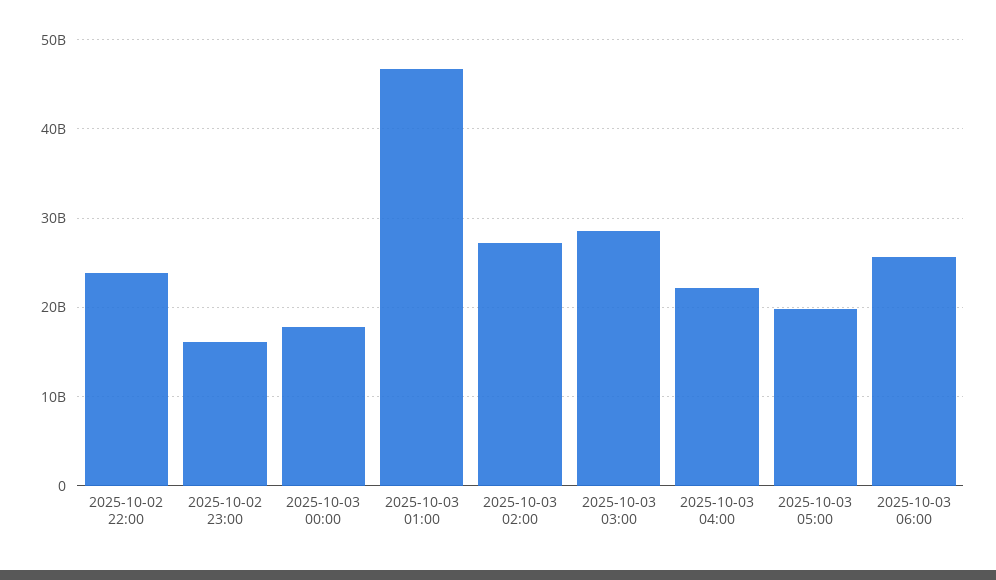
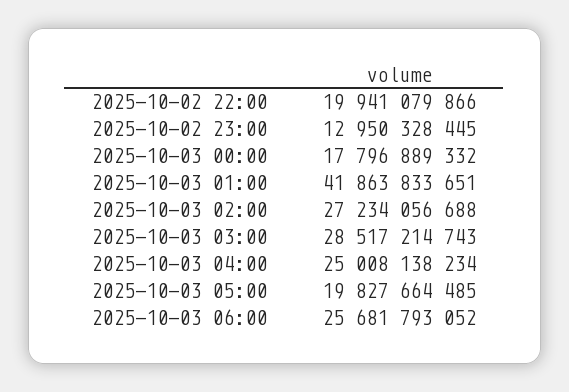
2025-10-02 22:00: 24000000000 -> 19941079866
2025-10-02 23:00: 16000000000 -> 12950328445
2025-10-03 01:00: 47000000000 -> 41863833651
2025-10-03 04:00: 22000000000 -> 25008138234

